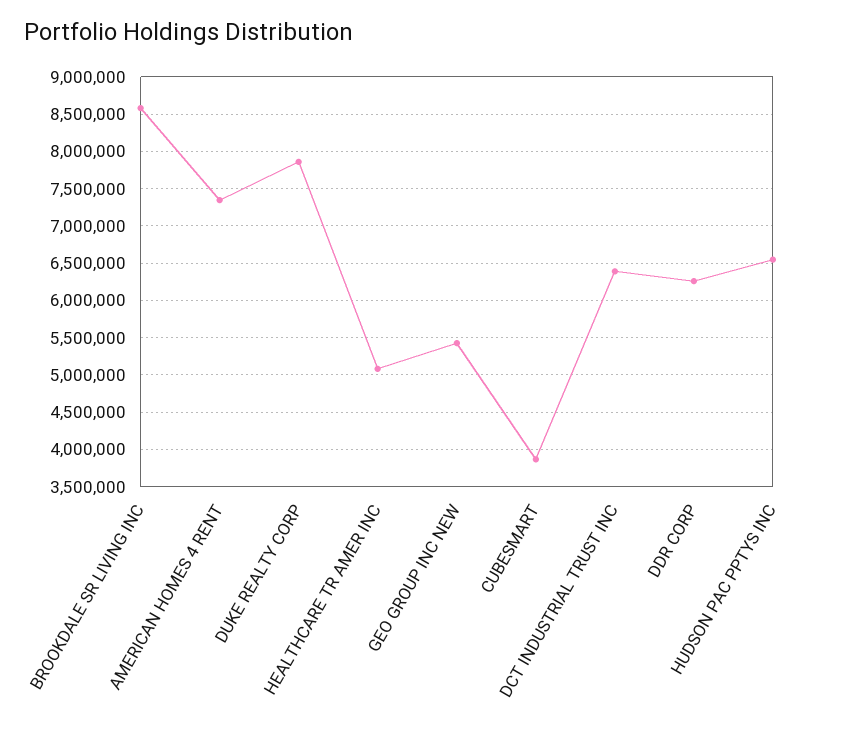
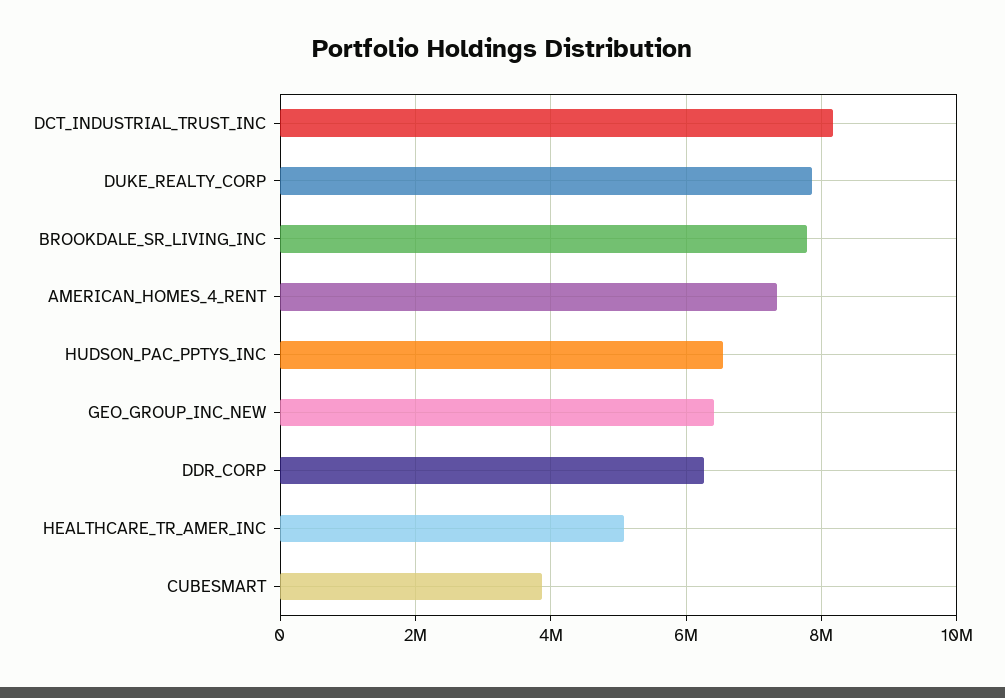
BROOKDALE SR LIVING INC: 8600000 -> 7800000
GEO GROUP INC NEW: 5400000 -> 6400000
DCT INDUSTRIAL TRUST INC: 6400000 -> 8200000

